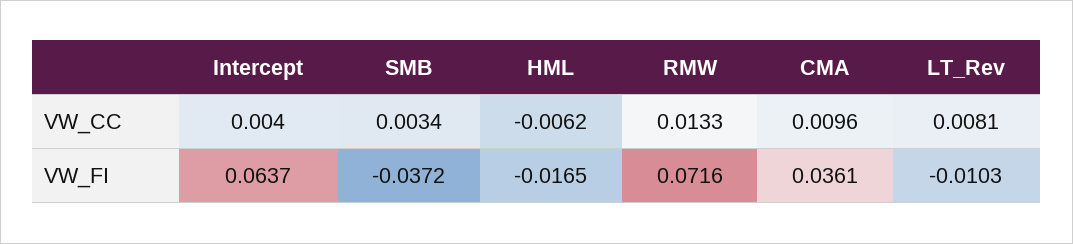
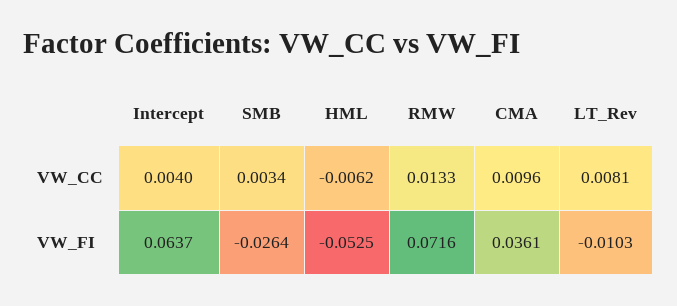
SMB, VW_FI: -0.0372 -> -0.0264
HML, VW_FI: -0.0165 -> -0.0525

